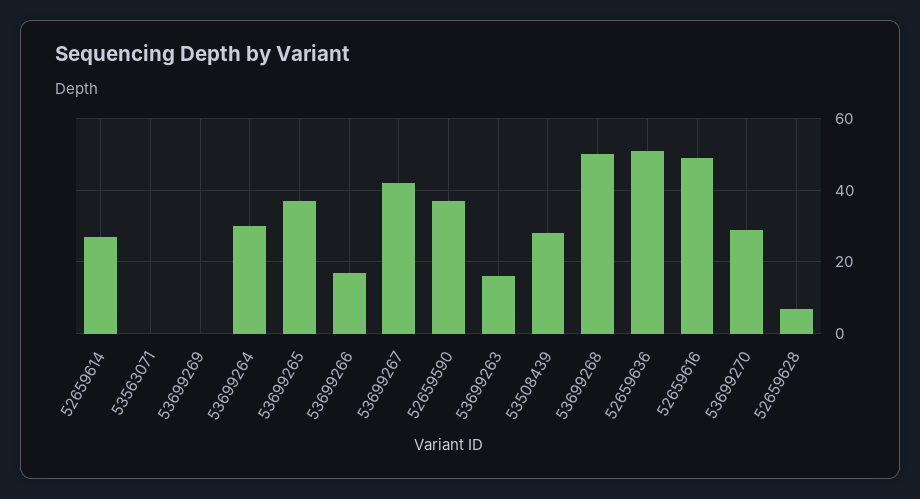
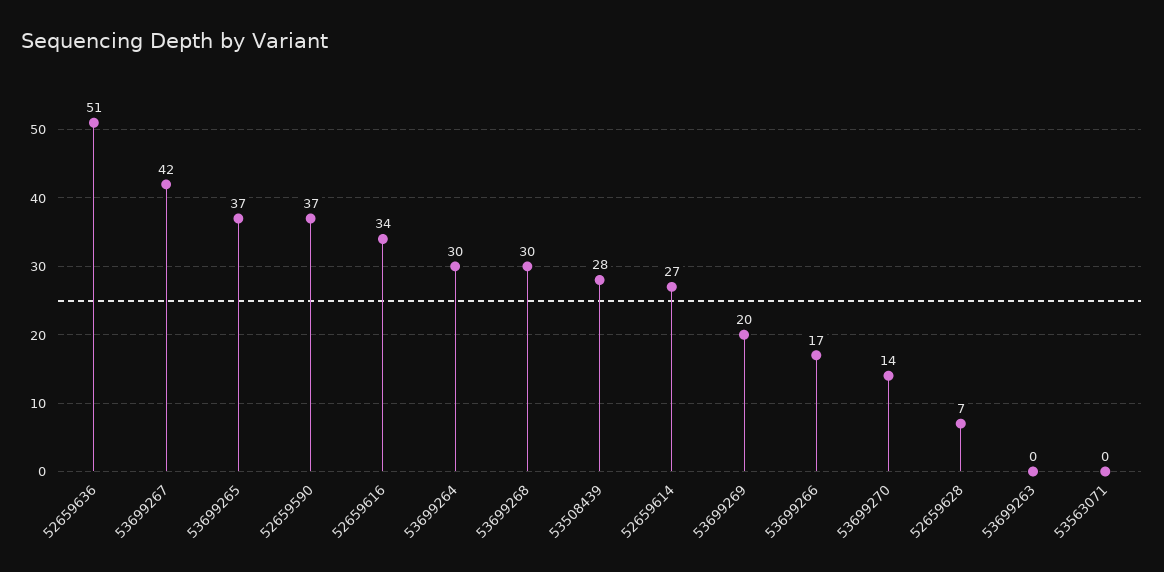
53699269: 0 -> 20
53699263: 15 -> 0
53699268: 50 -> 30
52659616: 50 -> 34
53699270: 30 -> 14

